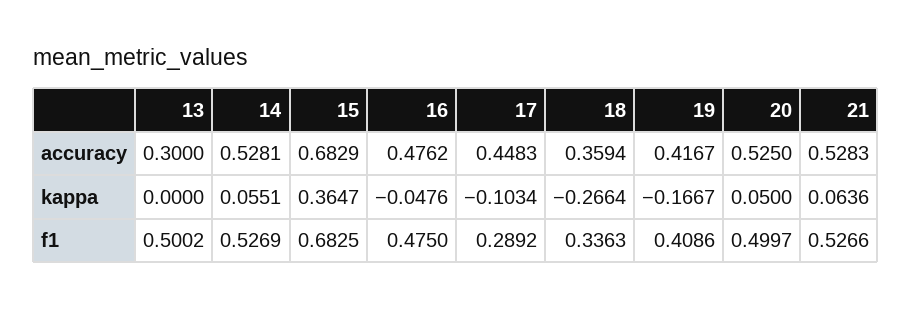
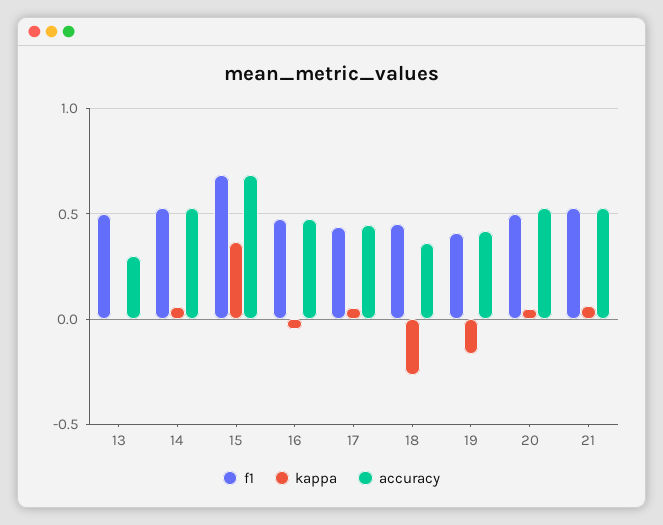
kappa, 17: -0.1034 -> 0.05
f1, 17: 0.2892 -> 0.45
f1, 18: 0.3363 -> 0.45

